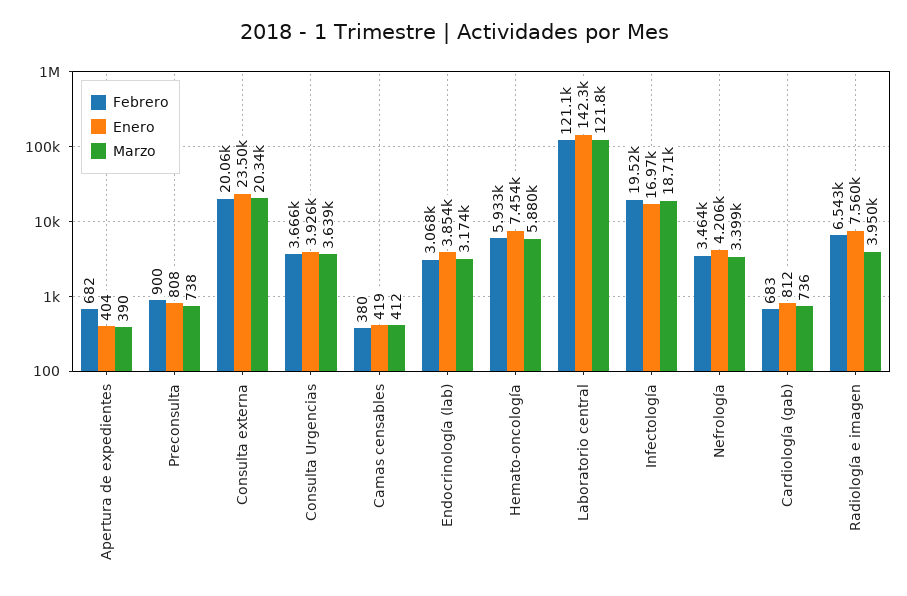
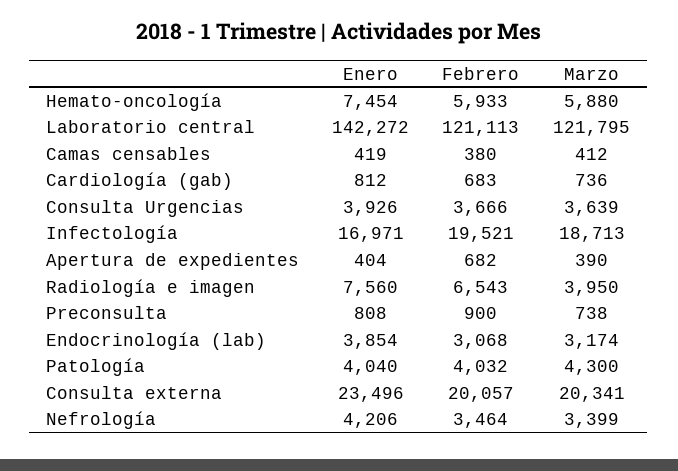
Enero, Patología: none -> 4040
Febrero, Patología: none -> 4032
Marzo, Patología: none -> 4300

